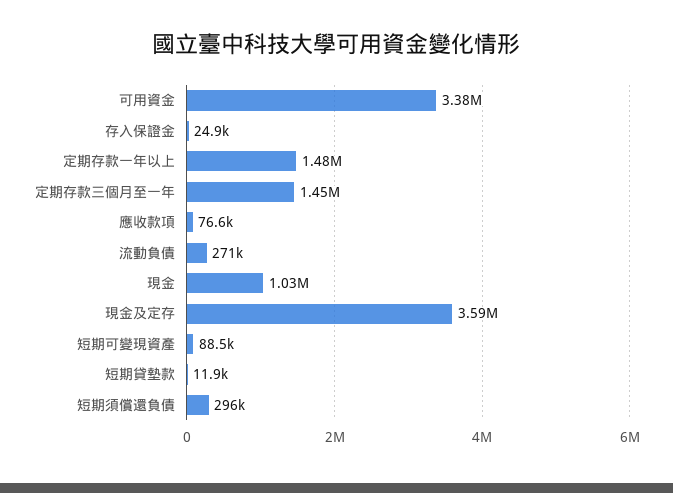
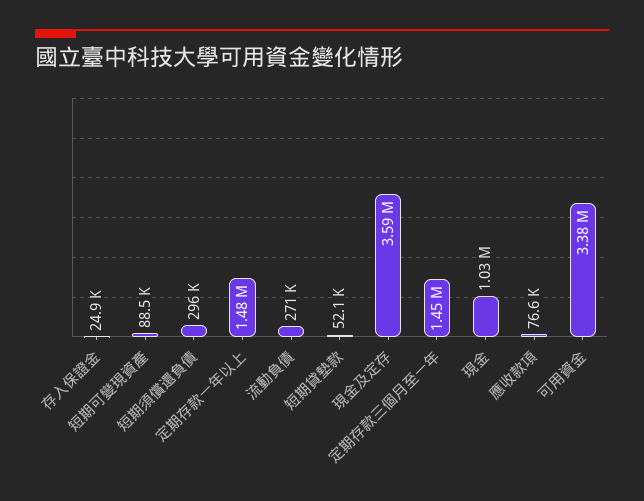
短期貸墊款: 11900 -> 52100

